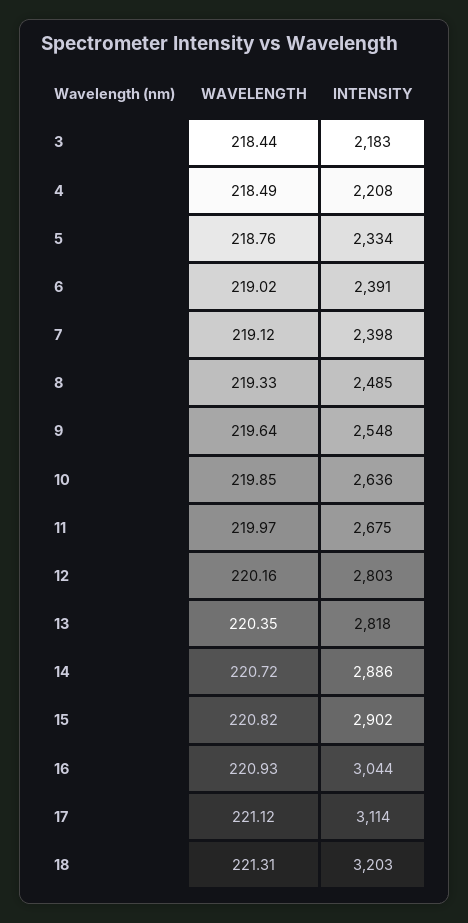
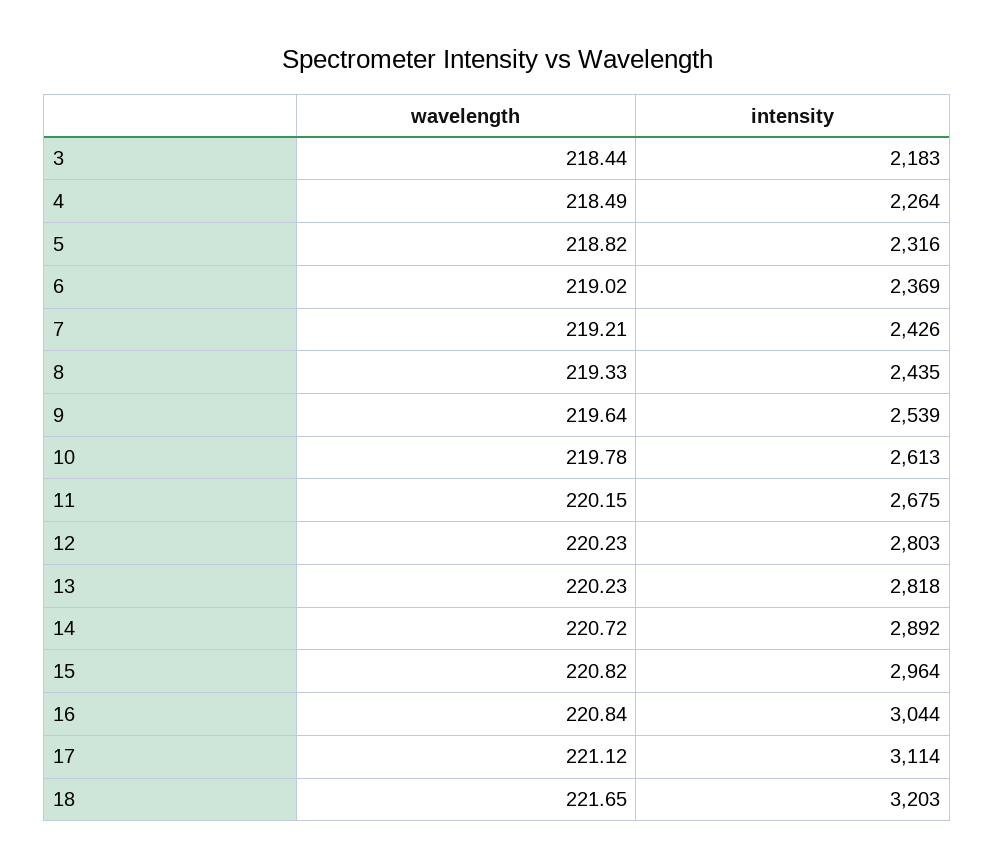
INTENSITY, 4: 2208 -> 2264
WAVELENGTH, 5: 218.76 -> 218.82
INTENSITY, 5: 2334 -> 2316
INTENSITY, 6: 2391 -> 2369
WAVELENGTH, 7: 219.12 -> 219.21
INTENSITY, 7: 2398 -> 2426
INTENSITY, 8: 2485 -> 2435
INTENSITY, 9: 2548 -> 2539
WAVELENGTH, 10: 219.85 -> 219.78
INTENSITY, 10: 2636 -> 2613
WAVELENGTH, 11: 219.97 -> 220.15
WAVELENGTH, 12: 220.16 -> 220.23
WAVELENGTH, 13: 220.35 -> 220.23
INTENSITY, 14: 2886 -> 2892
INTENSITY, 15: 2902 -> 2964
WAVELENGTH, 16: 220.93 -> 220.84
WAVELENGTH, 18: 221.31 -> 221.65

